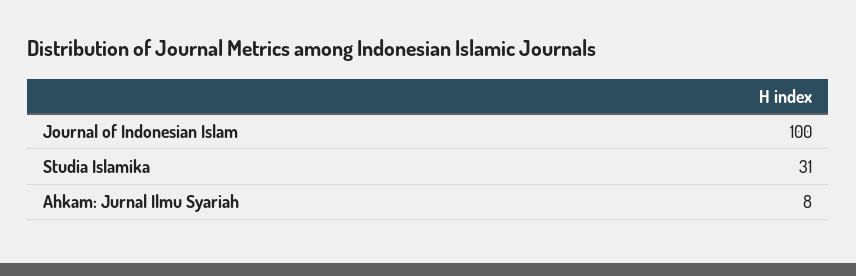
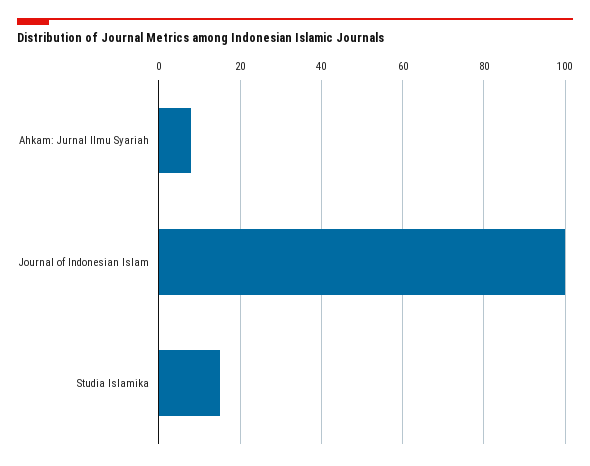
Studia Islamika: 31 -> 15

